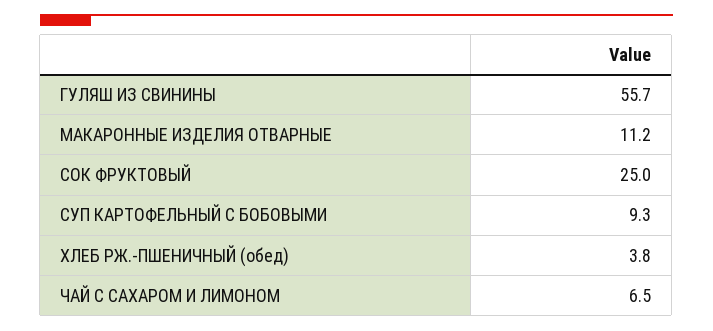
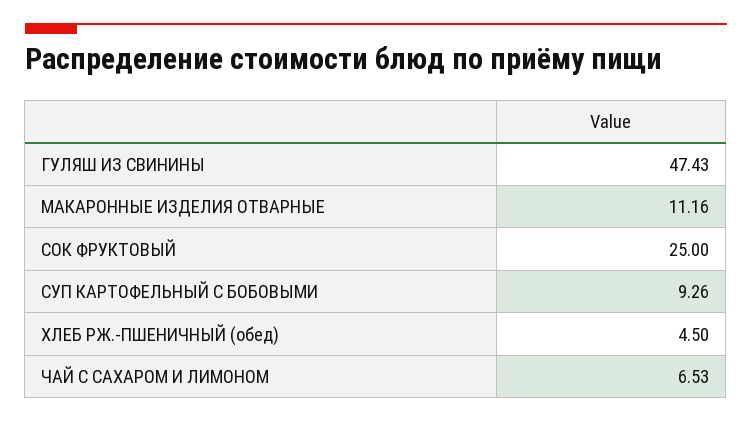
ГУЛЯШ ИЗ СВИНИНЫ: 55.7 -> 47.43
ХЛЕБ РЖ.-ПШЕНИЧНЫЙ (обед): 3.8 -> 4.5

